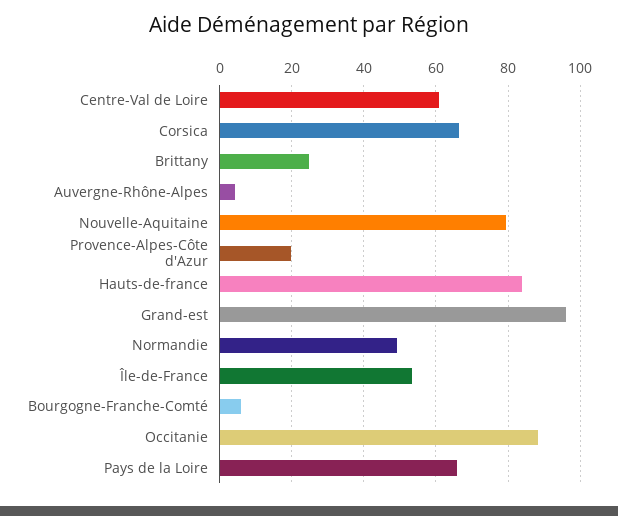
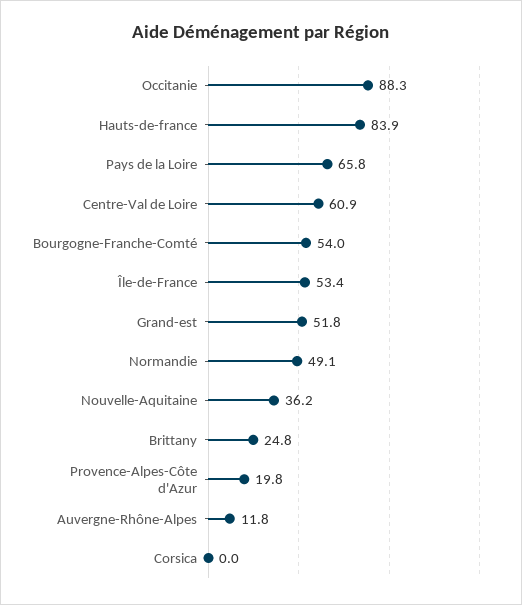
Corsica: 66 -> 0
Auvergne-Rhône-Alpes: 4 -> 11.8
Nouvelle-Aquitaine: 80 -> 36.2
Grand-est: 96 -> 51.8
Bourgogne-Franche-Comté: 6 -> 54

